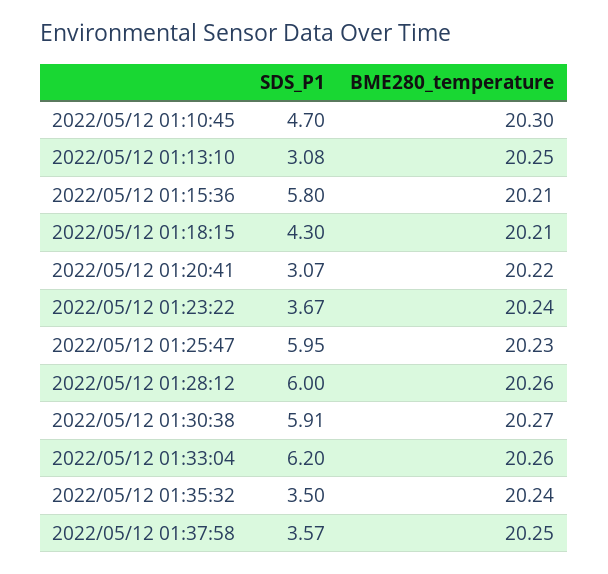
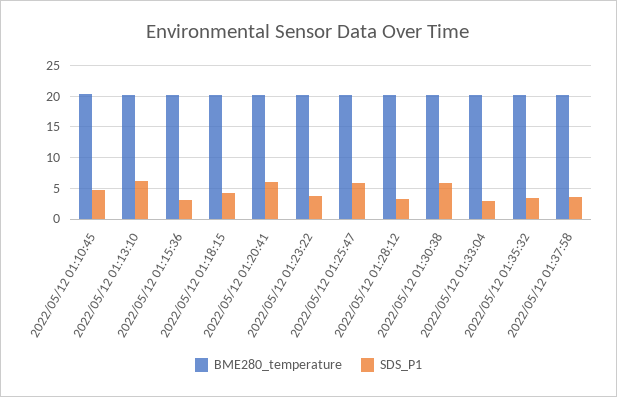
SDS_P1, 2022/05/12 01:13:10: 3.08 -> 6
SDS_P1, 2022/05/12 01:15:36: 5.8 -> 3
SDS_P1, 2022/05/12 01:20:41: 3.07 -> 6
SDS_P1, 2022/05/12 01:28:12: 6 -> 3
SDS_P1, 2022/05/12 01:33:04: 6.2 -> 3

